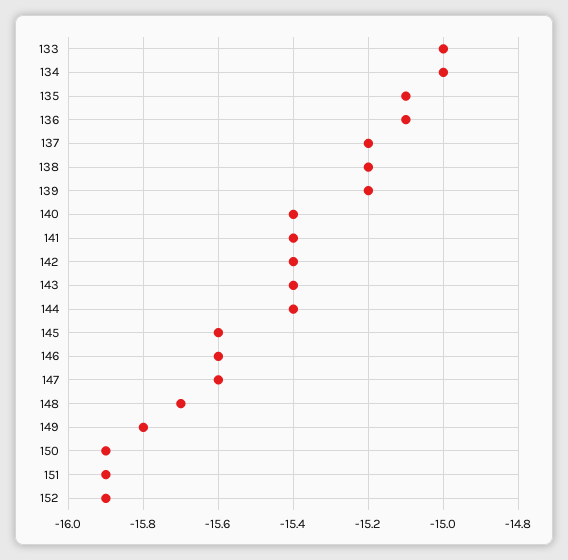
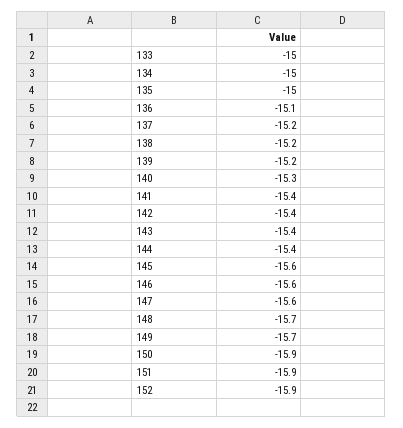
135: -15.1 -> -15
140: -15.4 -> -15.3
149: -15.8 -> -15.7

